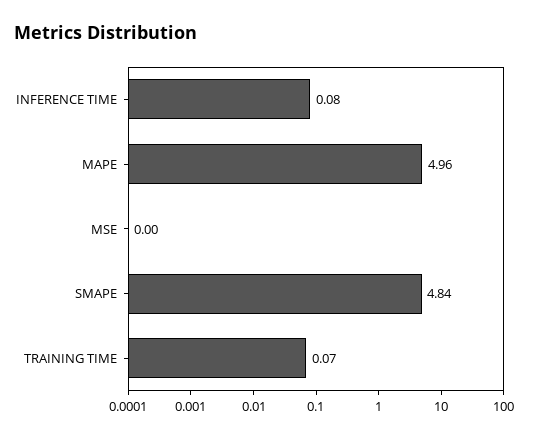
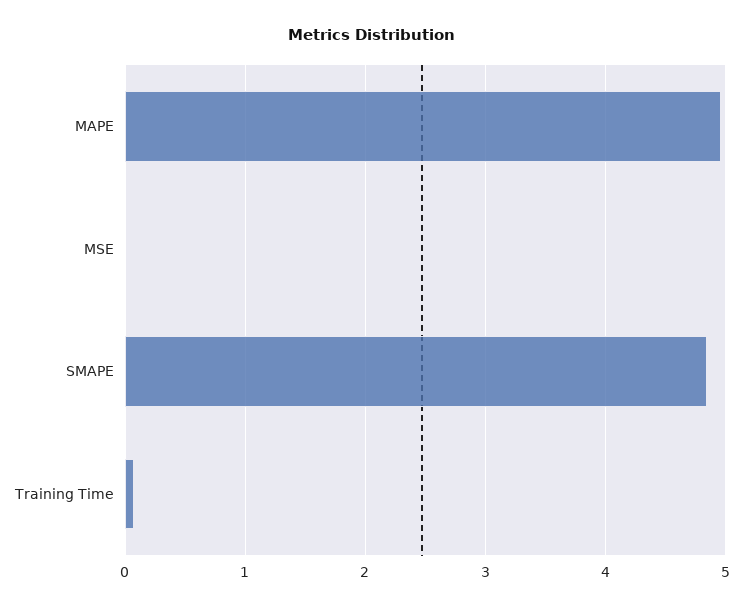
INFERENCE TIME: 0.08 -> none

